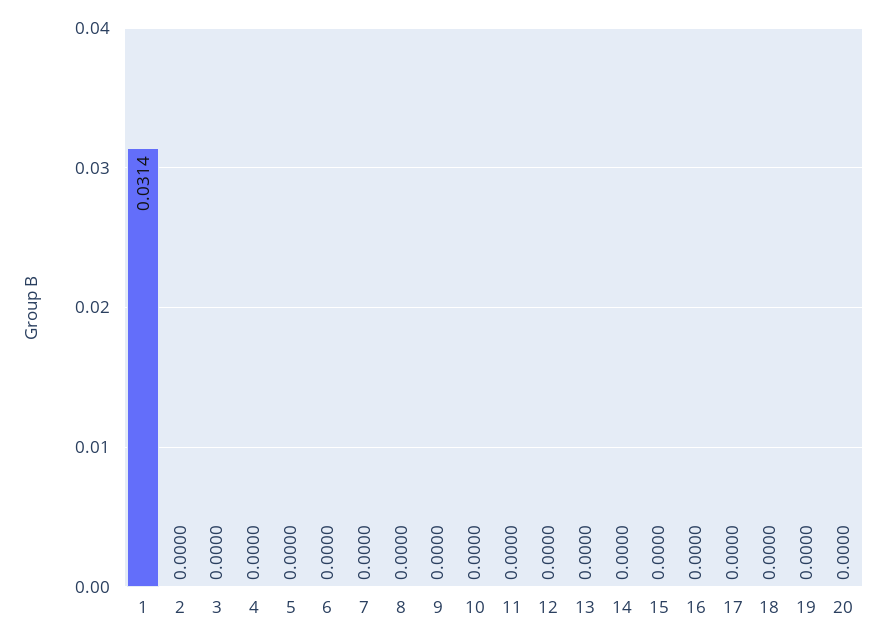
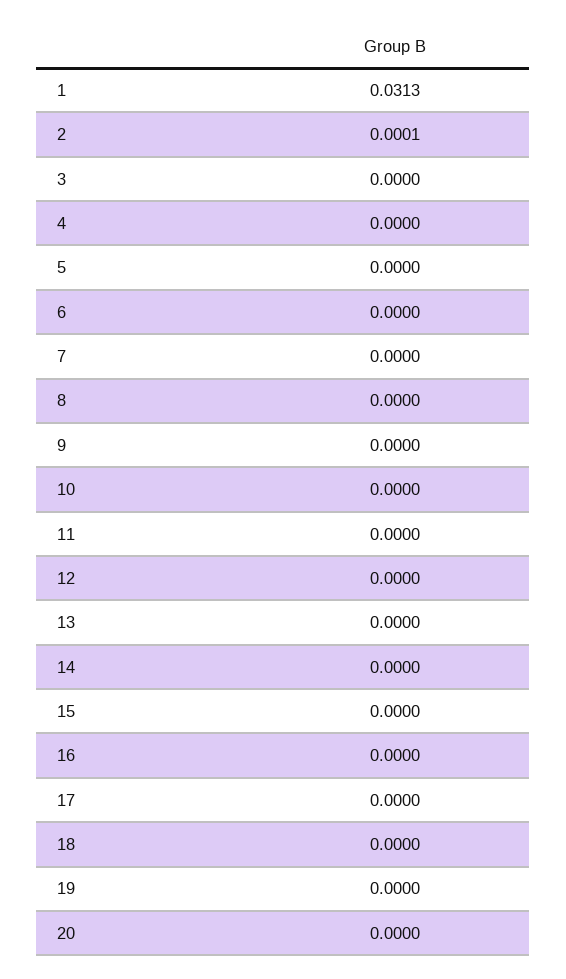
1: 0.0314 -> 0.0313
2: 0 -> 0.0001

